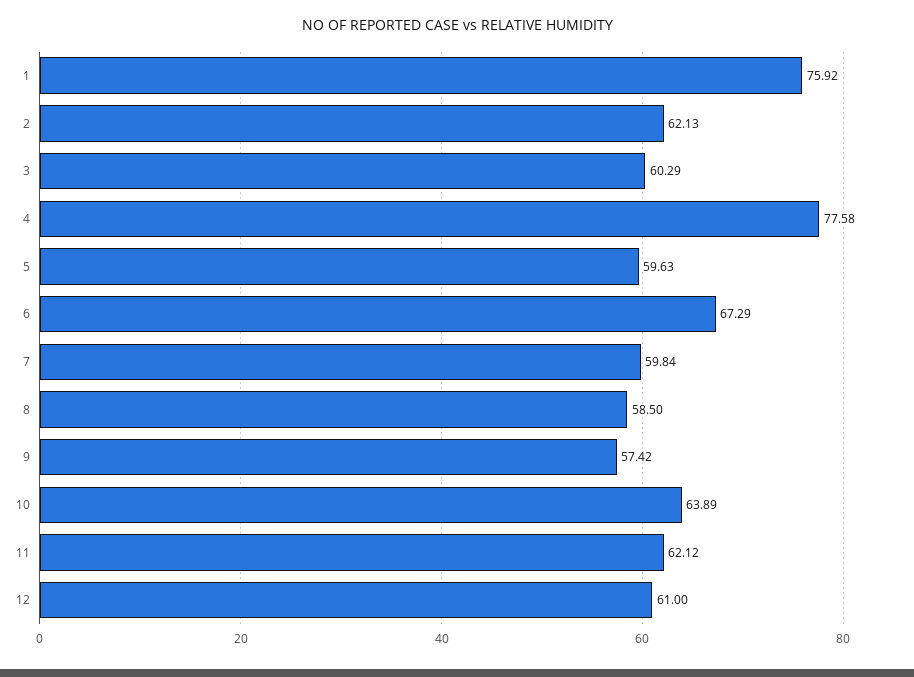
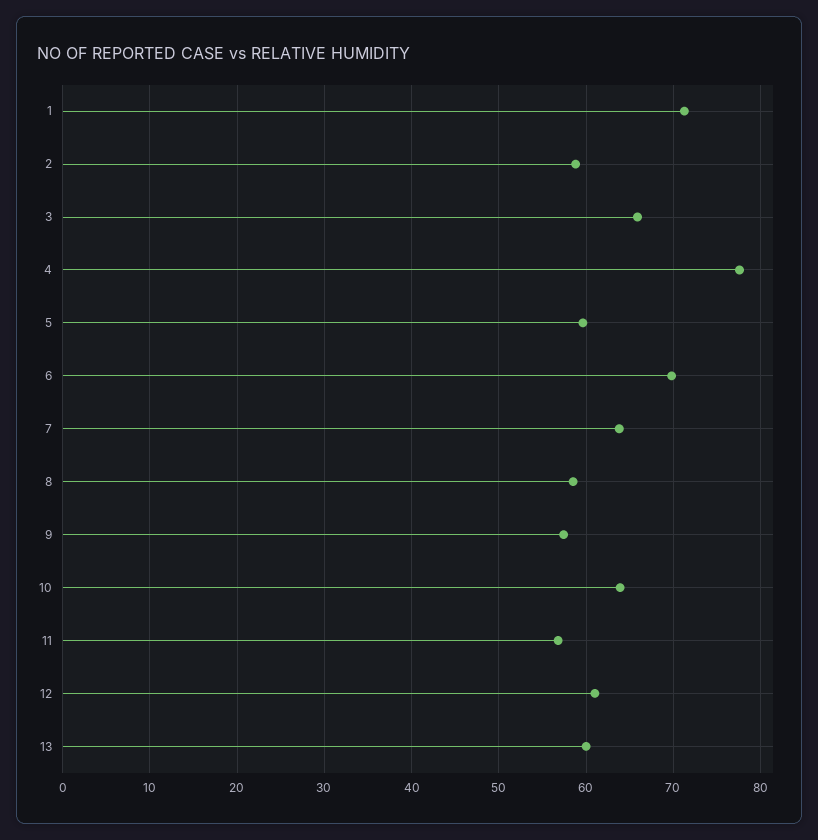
1: 75.92 -> 71
2: 62.13 -> 59
3: 60.29 -> 66
6: 67.29 -> 70
7: 59.84 -> 64
11: 62.12 -> 57
13: none -> 60

